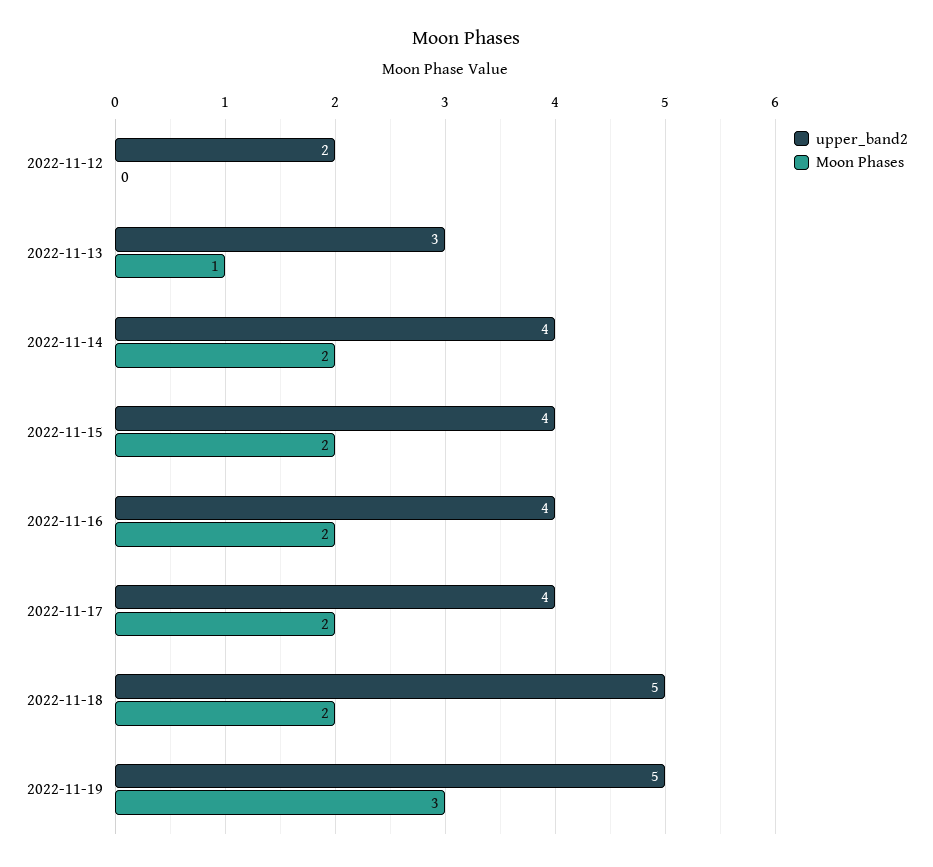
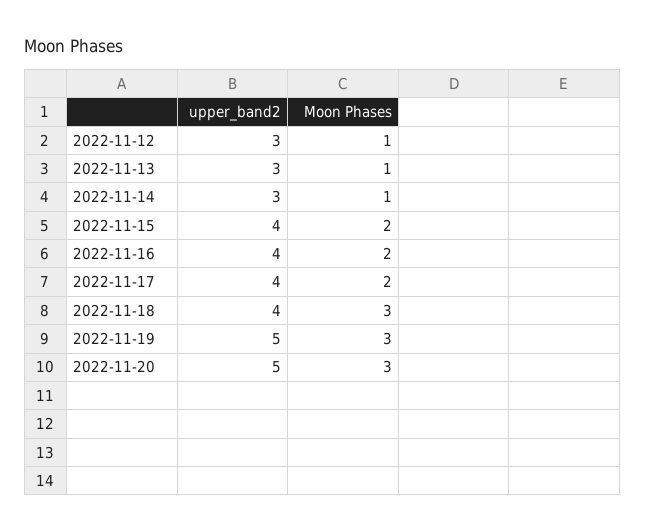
upper_band2, 2022-11-12: 2 -> 3
Moon Phases, 2022-11-12: 0 -> 1
upper_band2, 2022-11-14: 4 -> 3
Moon Phases, 2022-11-14: 2 -> 1
upper_band2, 2022-11-18: 5 -> 4
Moon Phases, 2022-11-18: 2 -> 3
upper_band2, 2022-11-20: none -> 5
Moon Phases, 2022-11-20: none -> 3

